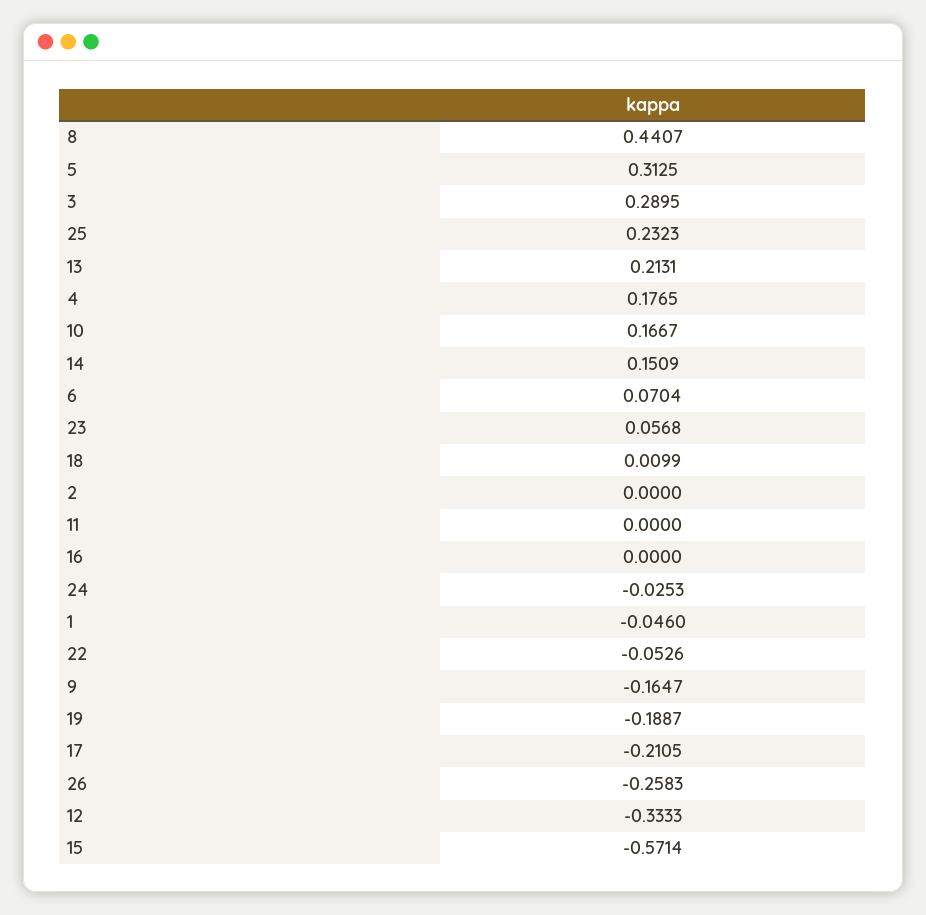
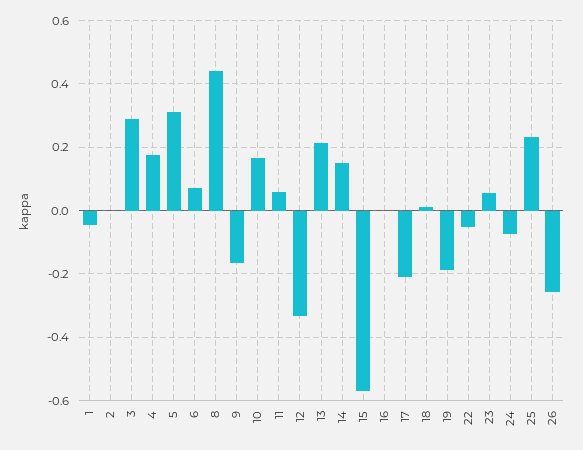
11: 0 -> 0.06
24: -0.0253 -> -0.08

